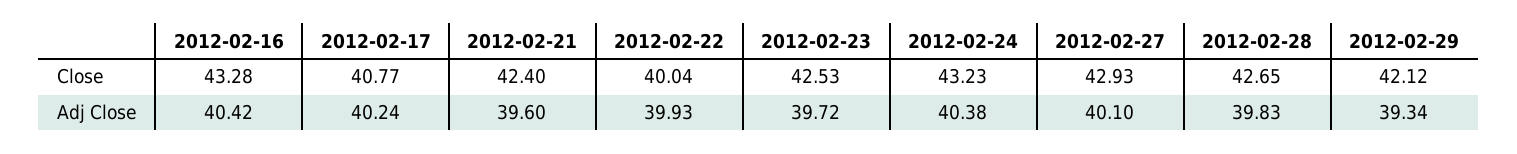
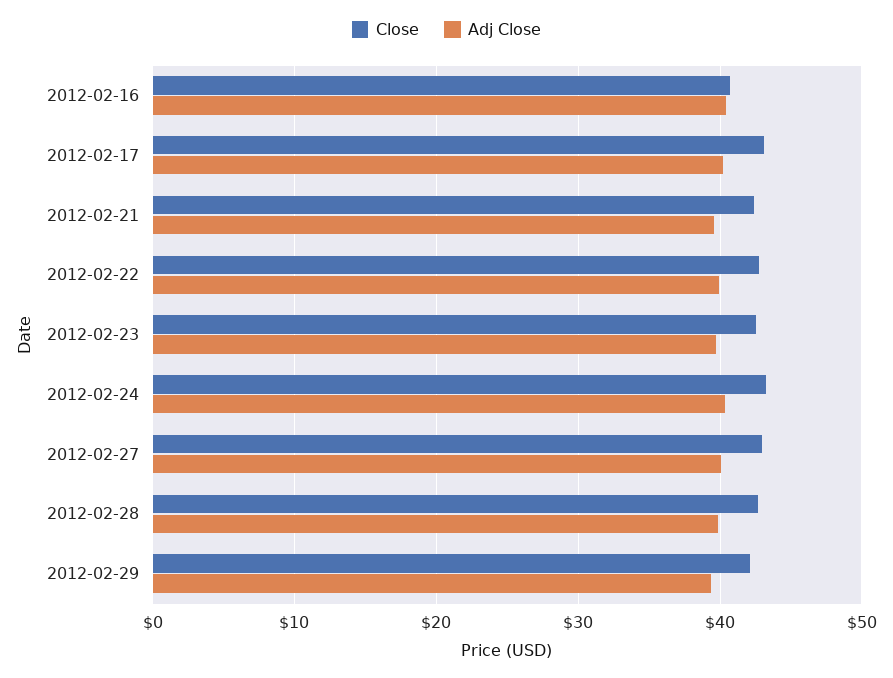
Close, 2012-02-16: 43.28 -> 41
Close, 2012-02-17: 40.77 -> 43
Close, 2012-02-22: 40.04 -> 43

